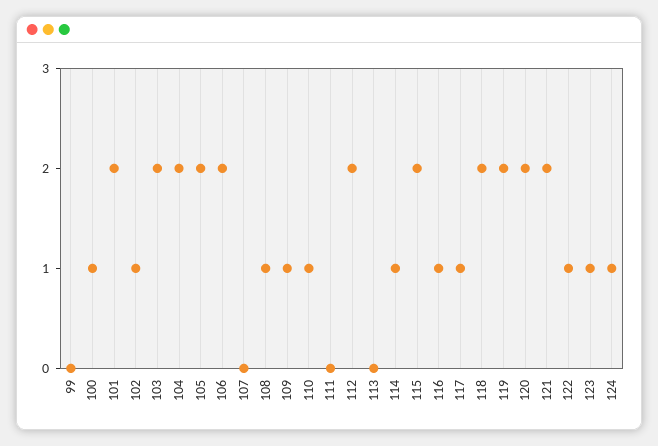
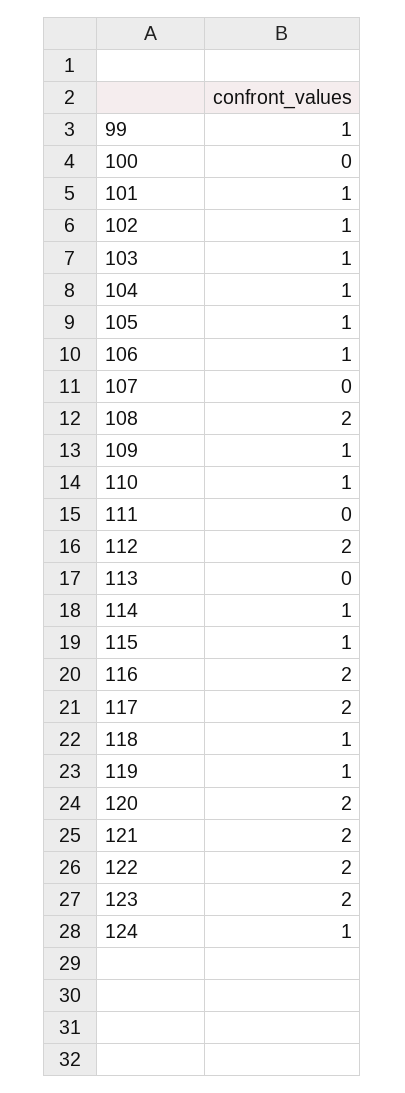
99: 0 -> 1
100: 1 -> 0
101: 2 -> 1
103: 2 -> 1
104: 2 -> 1
105: 2 -> 1
106: 2 -> 1
108: 1 -> 2
115: 2 -> 1
116: 1 -> 2
117: 1 -> 2
118: 2 -> 1
119: 2 -> 1
122: 1 -> 2
123: 1 -> 2

